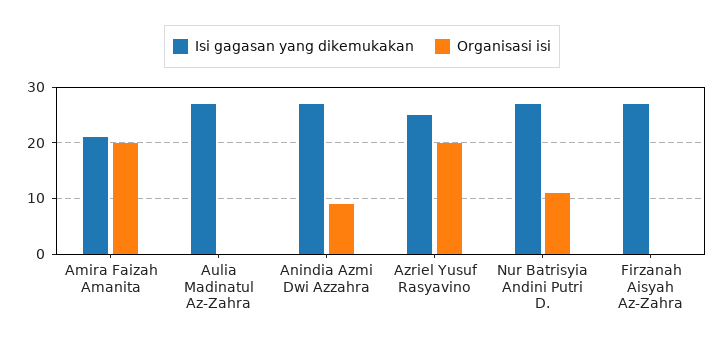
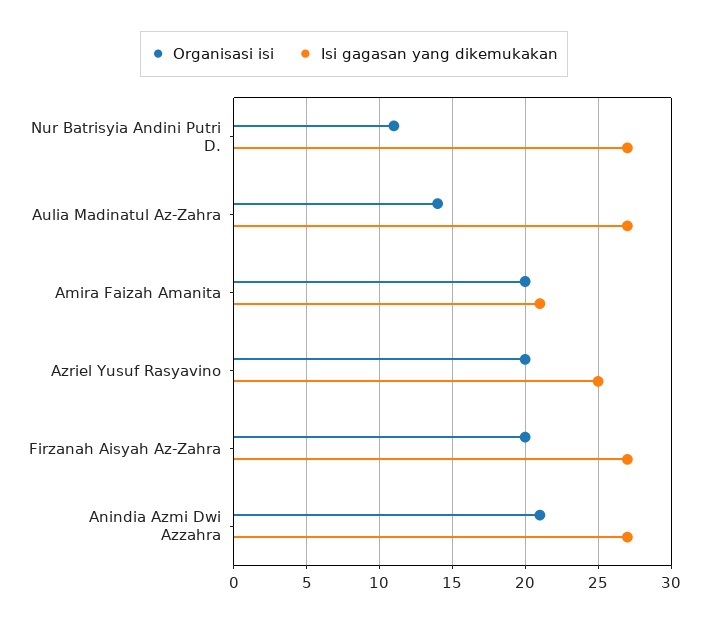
Organisasi isi, Aulia Madinatul Az-Zahra: 0 -> 14
Organisasi isi, Anindia Azmi Dwi Azzahra: 10 -> 21
Organisasi isi, Firzanah Aisyah Az-Zahra: 0 -> 20

